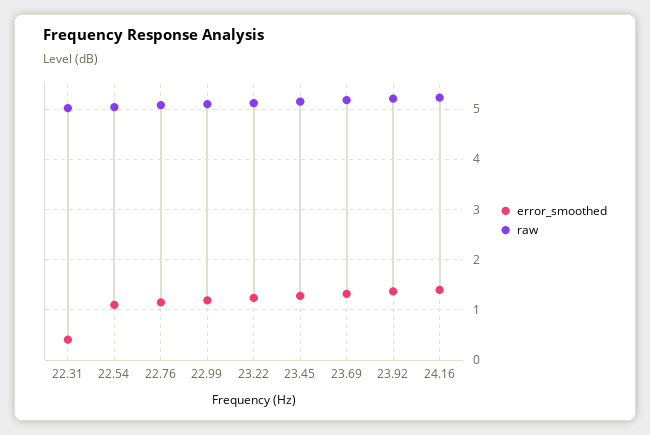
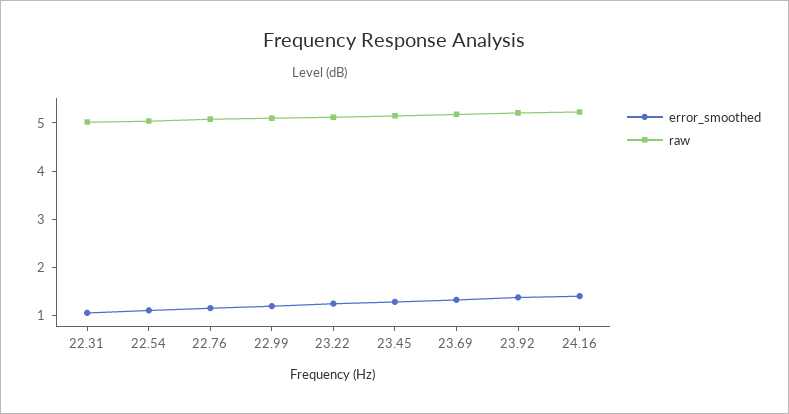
error_smoothed, 22.31: 0.4 -> 1

